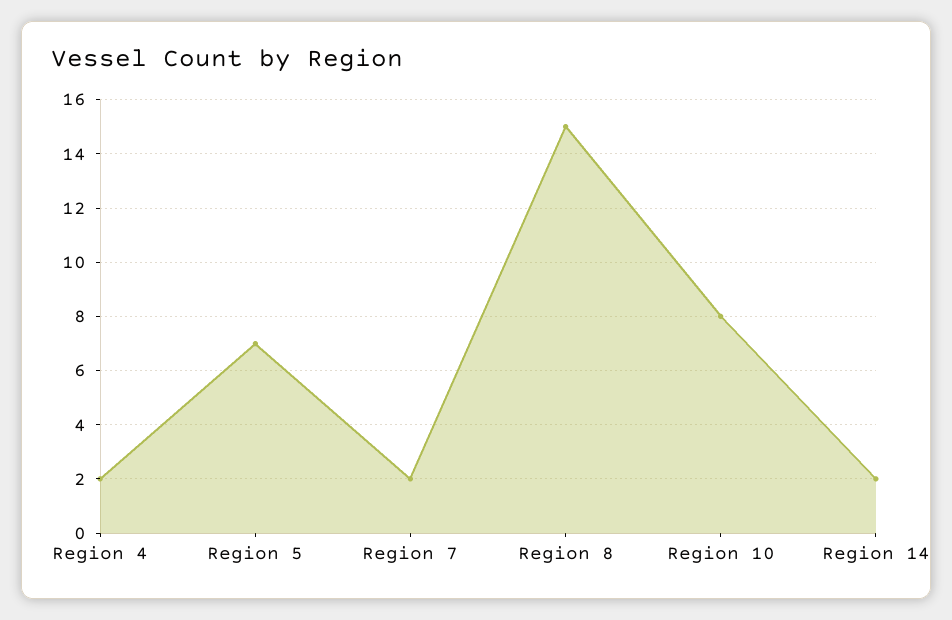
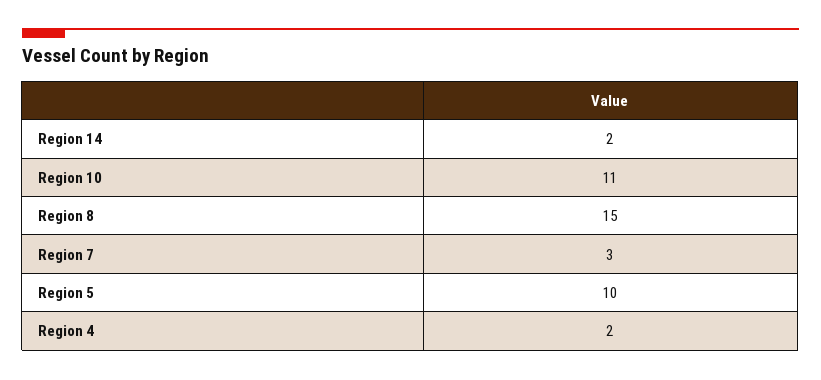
Region 5: 7 -> 10
Region 7: 2 -> 3
Region 10: 8 -> 11

